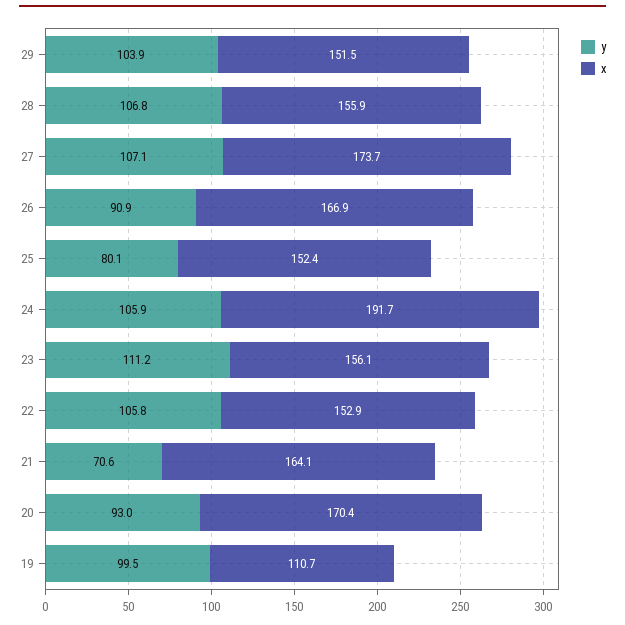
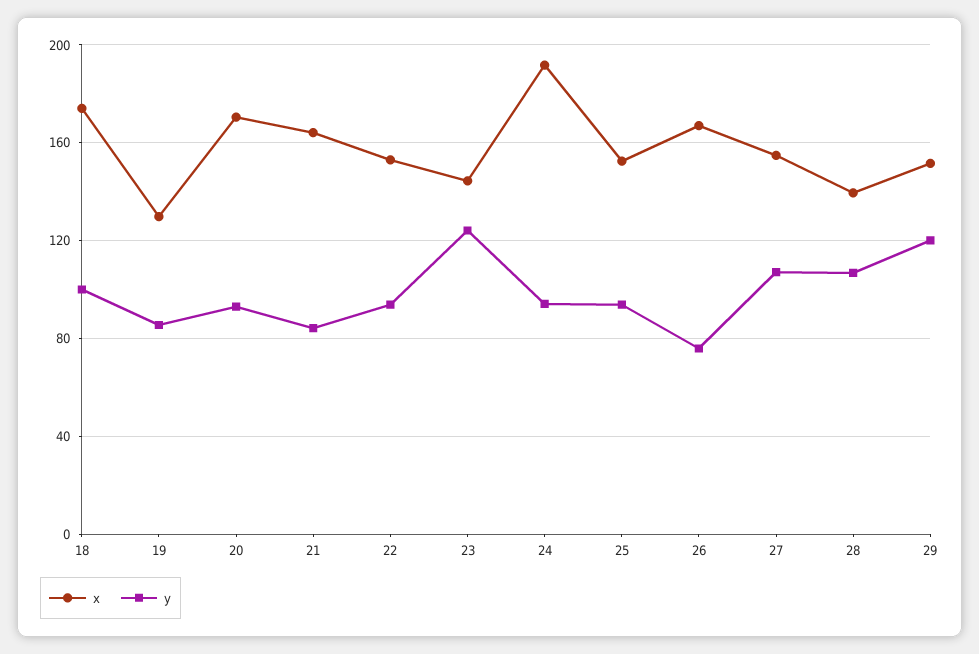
y, 29: 103.9 -> 120
x, 28: 155.9 -> 140
x, 27: 173.7 -> 155
y, 26: 90.9 -> 75
y, 25: 80.1 -> 95
y, 24: 105.9 -> 95
y, 23: 111.2 -> 125
x, 23: 156.1 -> 145
y, 22: 105.8 -> 95
y, 21: 70.6 -> 85
y, 19: 99.5 -> 85
x, 19: 110.7 -> 130
x, 18: none -> 175
y, 18: none -> 100

